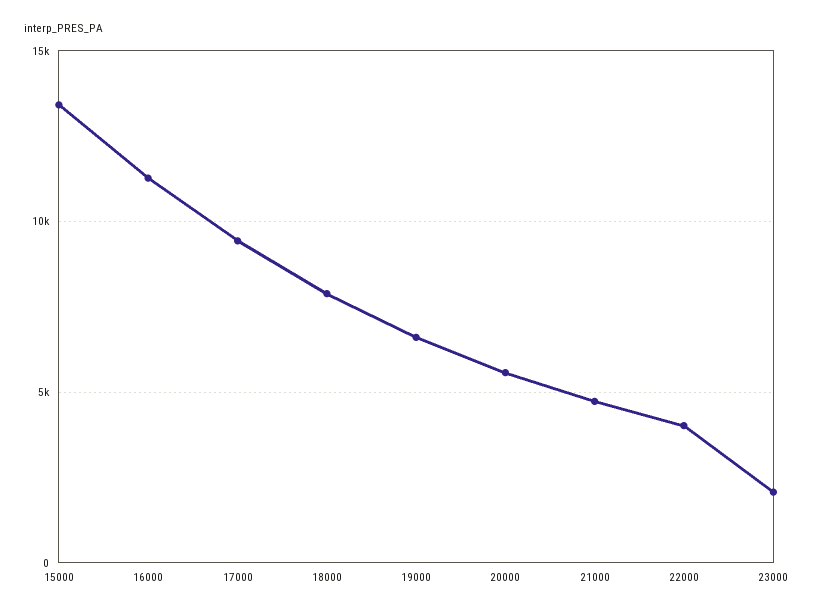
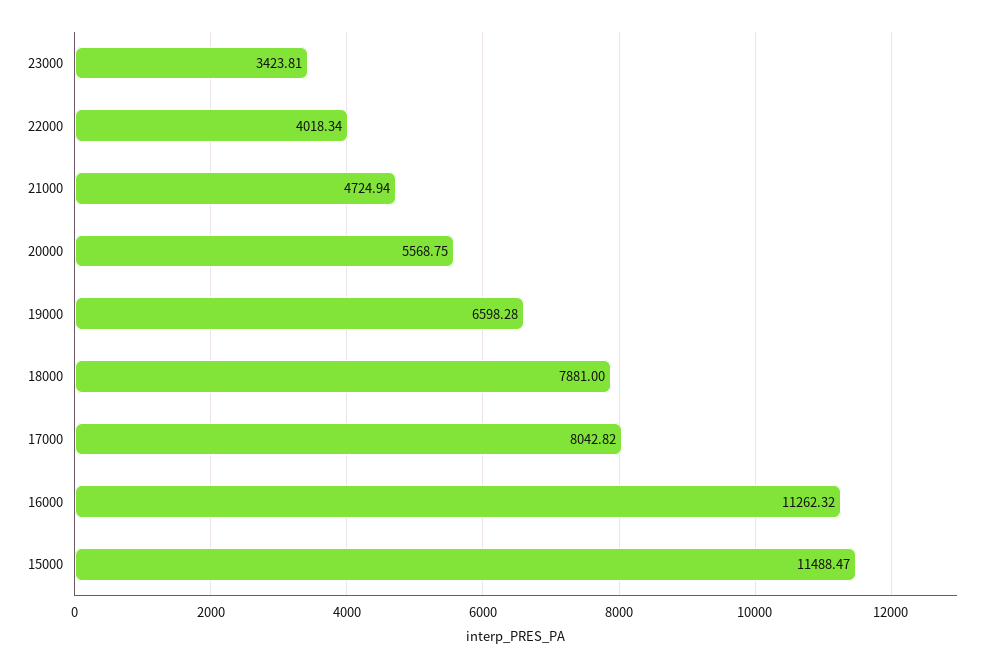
15000: 13500 -> 11488.47
17000: 9500 -> 8042.82
23000: 2000 -> 3423.81

